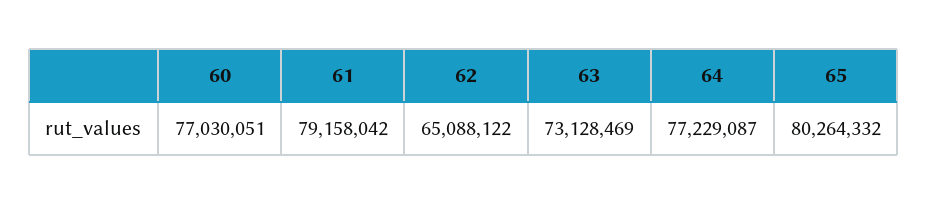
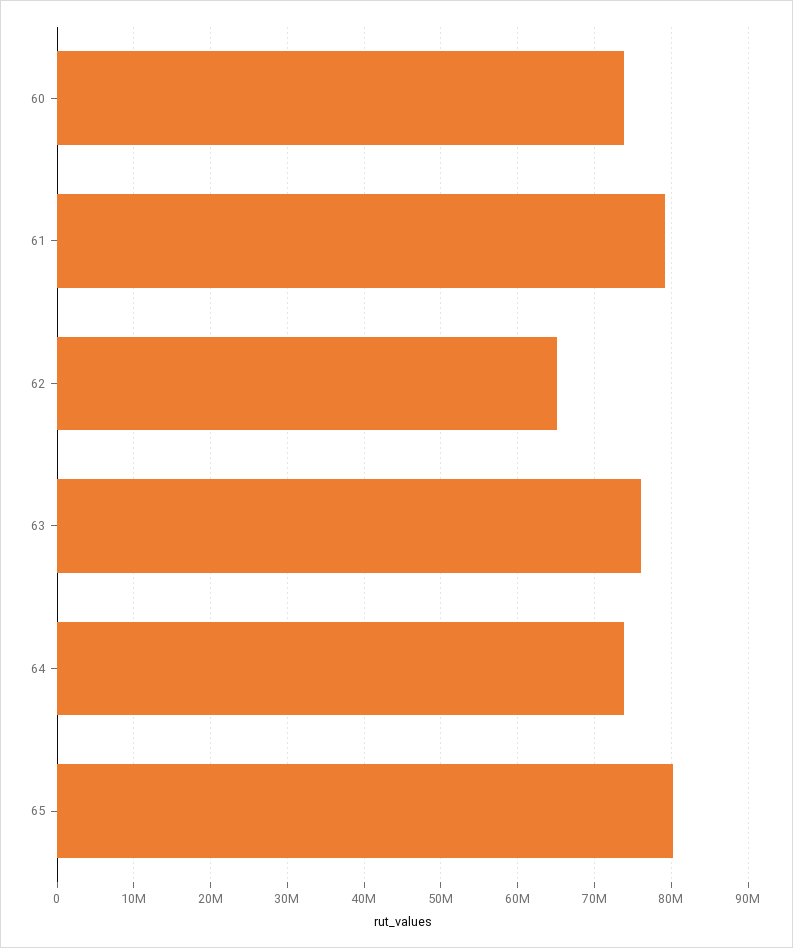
60: 77030051 -> 74000000
63: 73128469 -> 76000000
64: 77229087 -> 74000000

